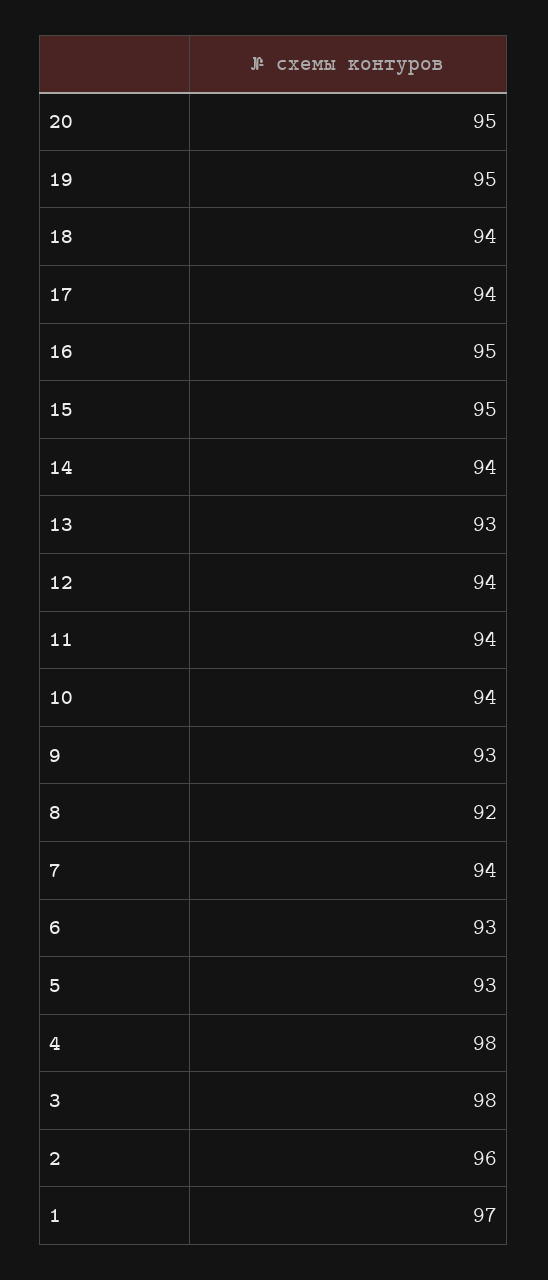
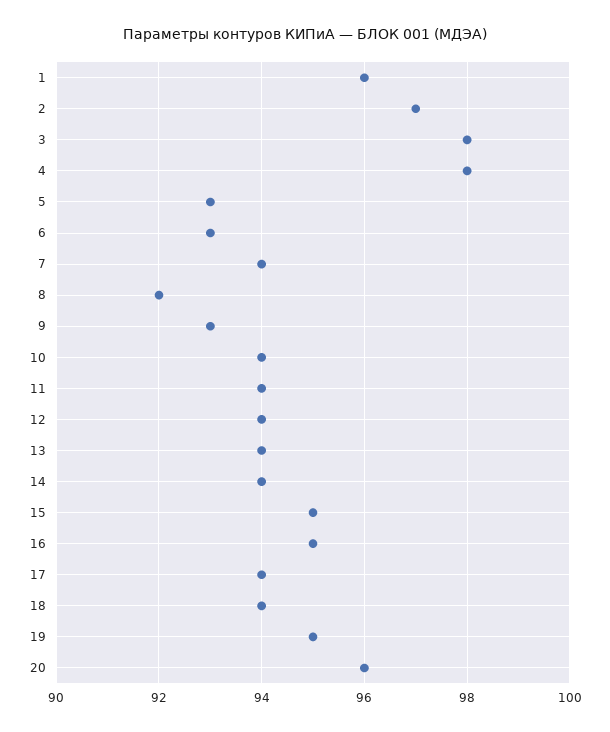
20: 95 -> 96
13: 93 -> 94
2: 96 -> 97
1: 97 -> 96

